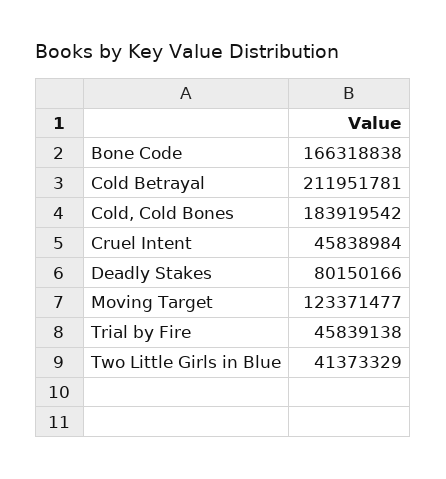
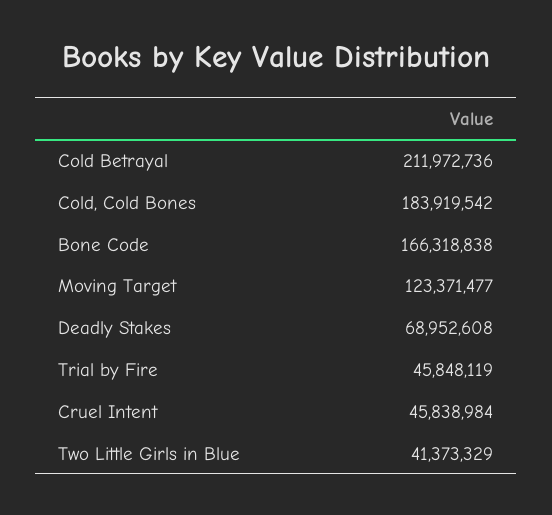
Cold Betrayal: 211951781 -> 211972736
Deadly Stakes: 80150166 -> 68952608
Trial by Fire: 45839138 -> 45848119

